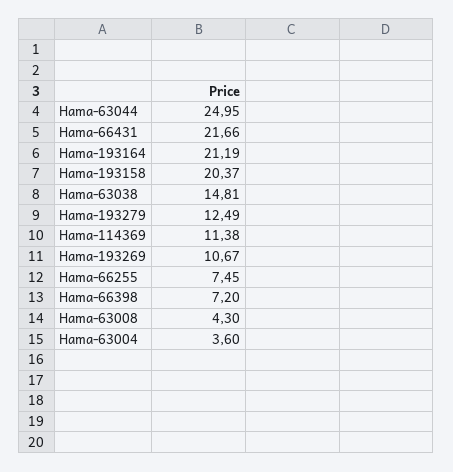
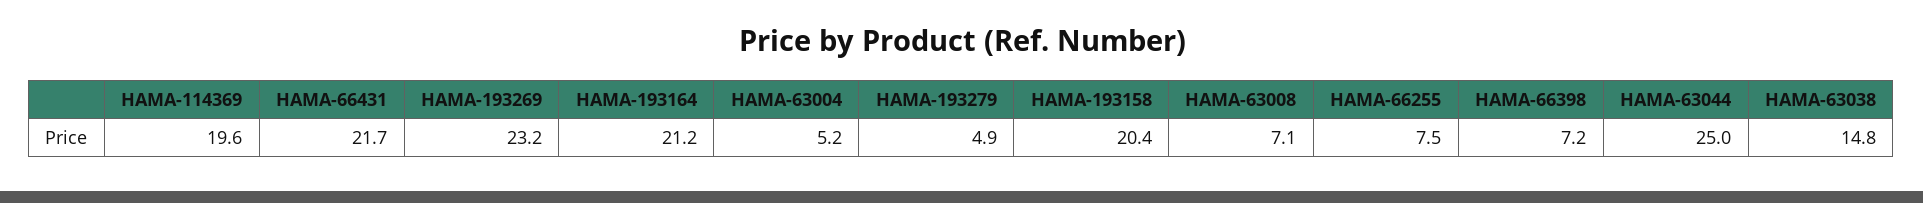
Hama-193279: 12.49 -> 4.9
Hama-114369: 11.38 -> 19.6
Hama-193269: 10.67 -> 23.2
Hama-63008: 4.3 -> 7.1
Hama-63004: 3.6 -> 5.2

